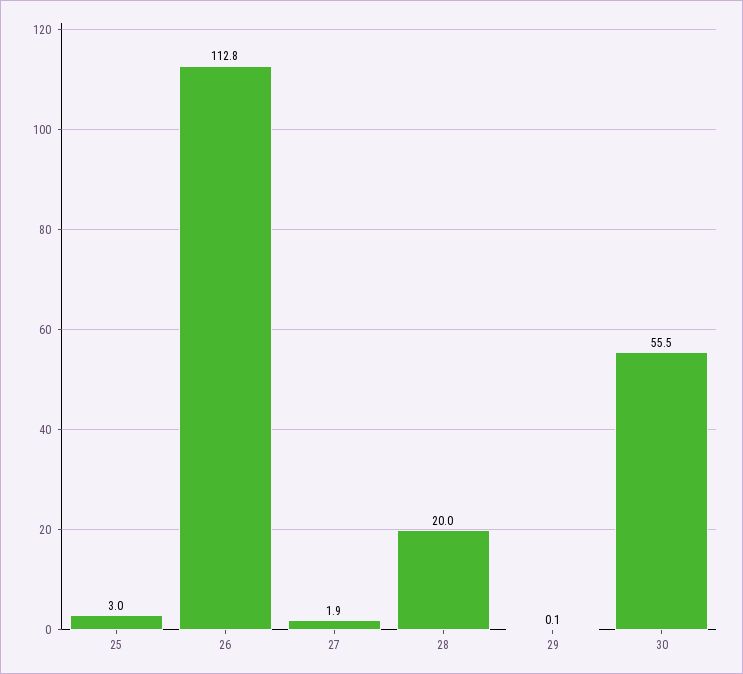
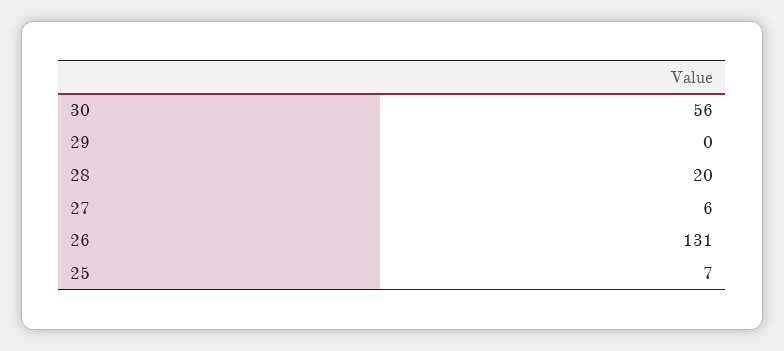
25: 3 -> 7
26: 112.8 -> 131
27: 1.9 -> 6

